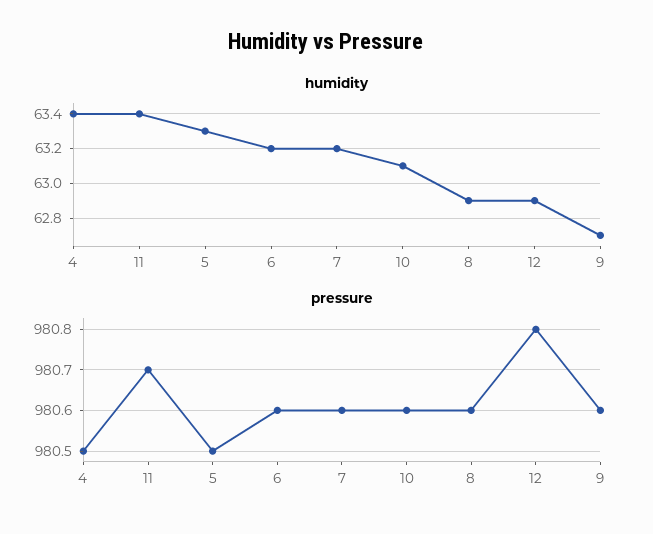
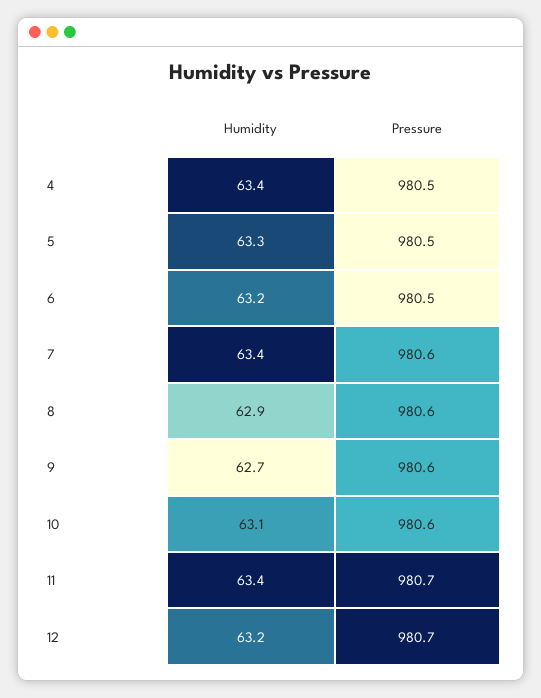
humidity, 7: 63.2 -> 63.4
humidity, 12: 62.9 -> 63.2
pressure, 6: 980.6 -> 980.5
pressure, 12: 980.8 -> 980.7

